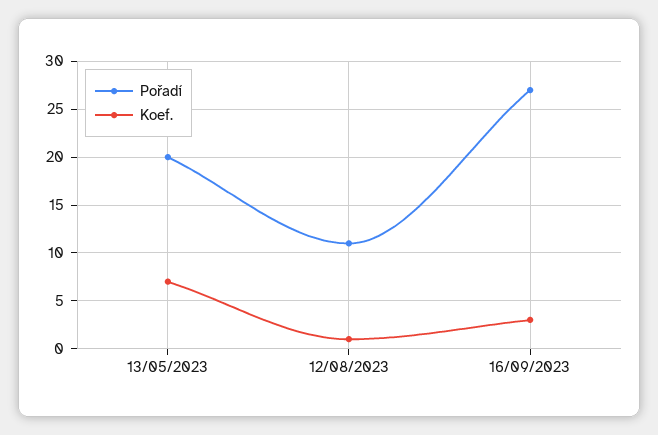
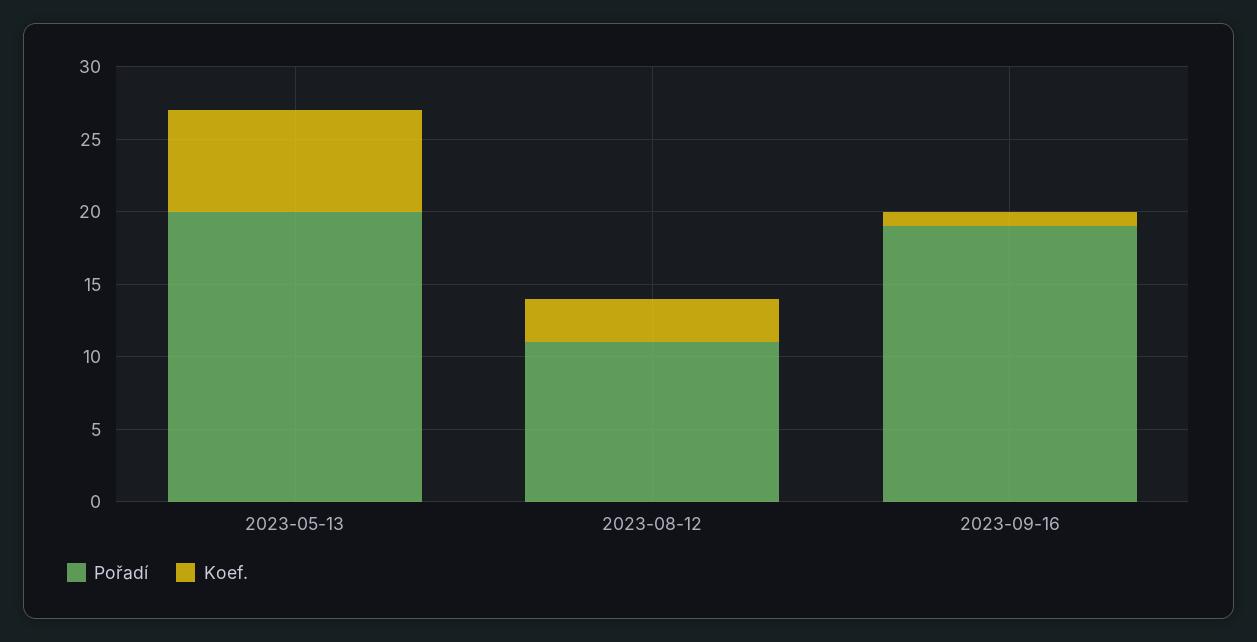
Koef., 12/08/2023: 1 -> 3
Pořadí, 16/09/2023: 27 -> 19
Koef., 16/09/2023: 3 -> 1

